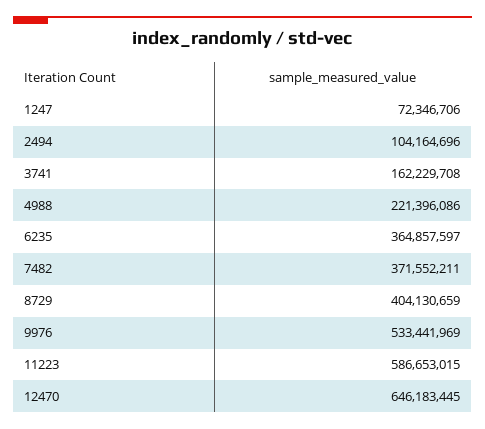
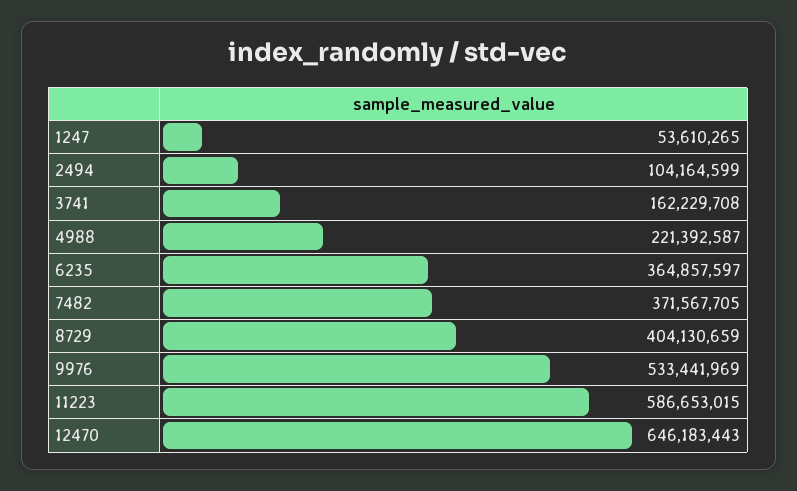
1247: 72346706 -> 53610265
2494: 104164696 -> 104164599
4988: 221396086 -> 221392587
7482: 371552211 -> 371567705
12470: 646183445 -> 646183443

